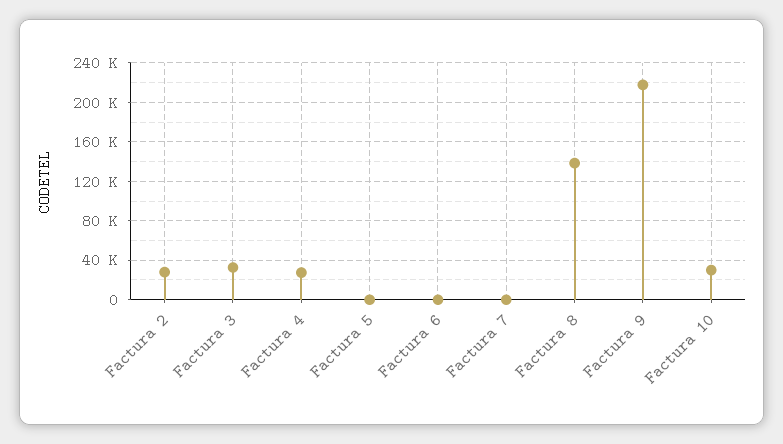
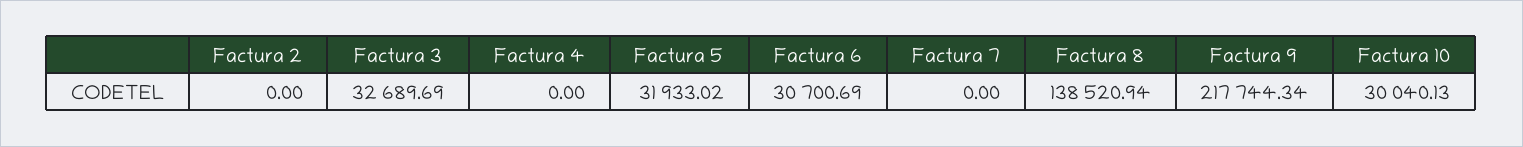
Factura 2: 30000 -> 0
Factura 4: 30000 -> 0
Factura 5: 0 -> 31933.02
Factura 6: 0 -> 30700.69

